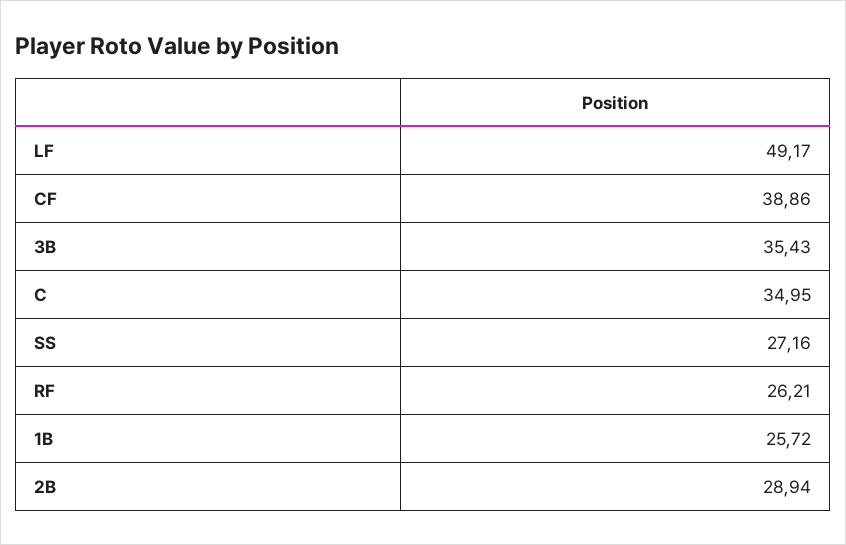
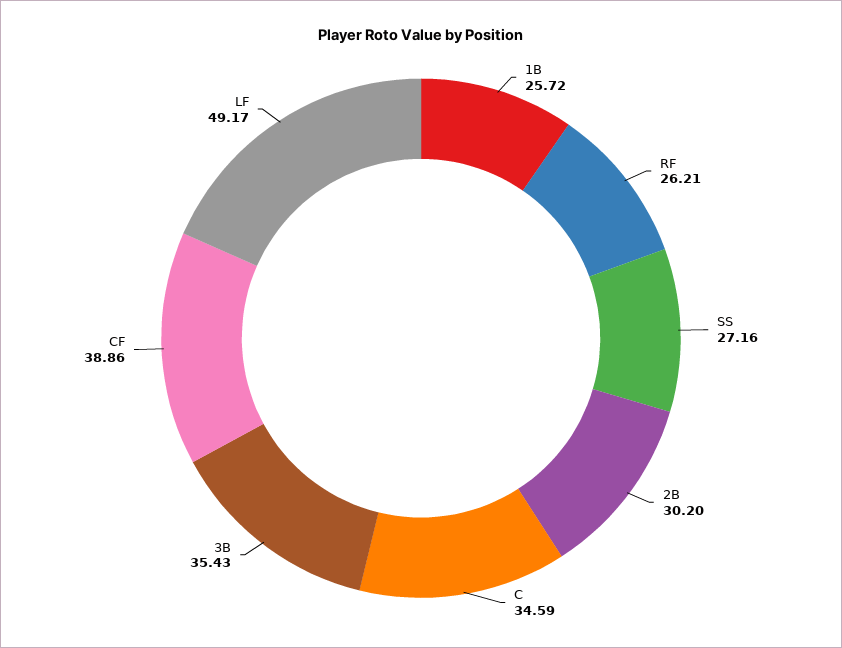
C: 34.95 -> 34.59
2B: 28.94 -> 30.2

